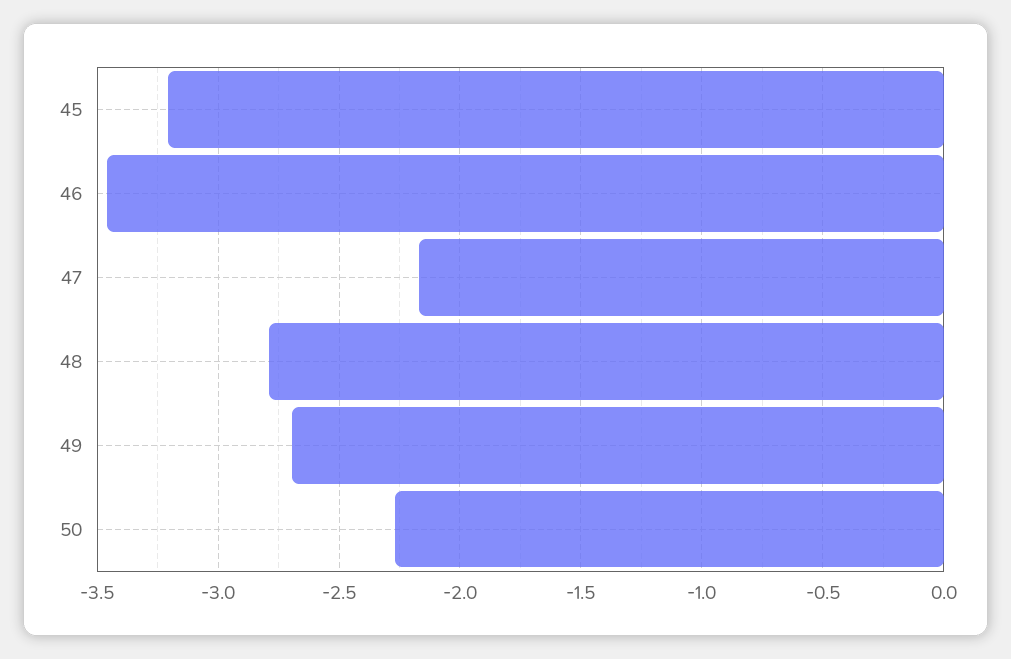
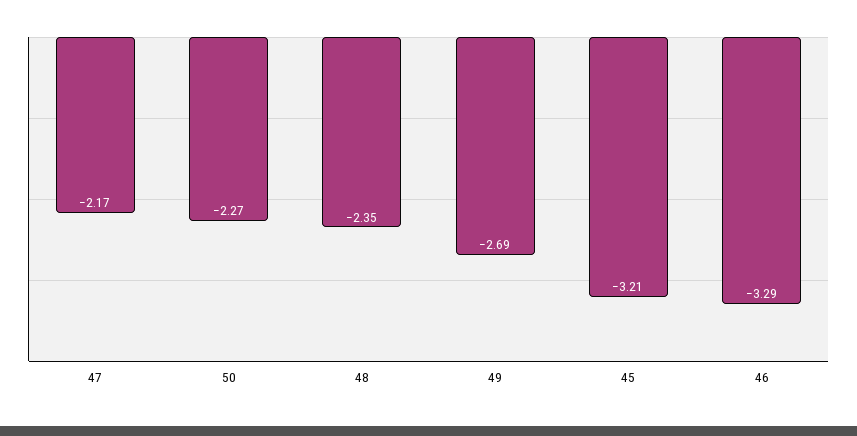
46: -3.45 -> -3.29
48: -2.8 -> -2.35

